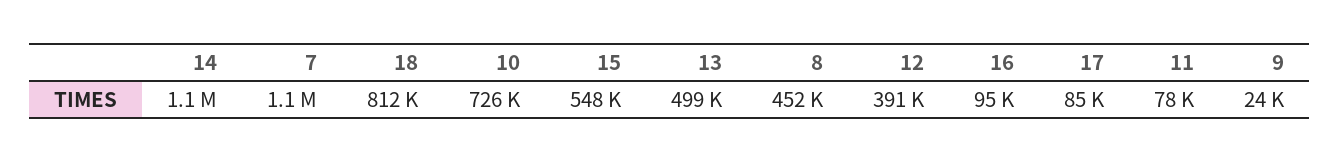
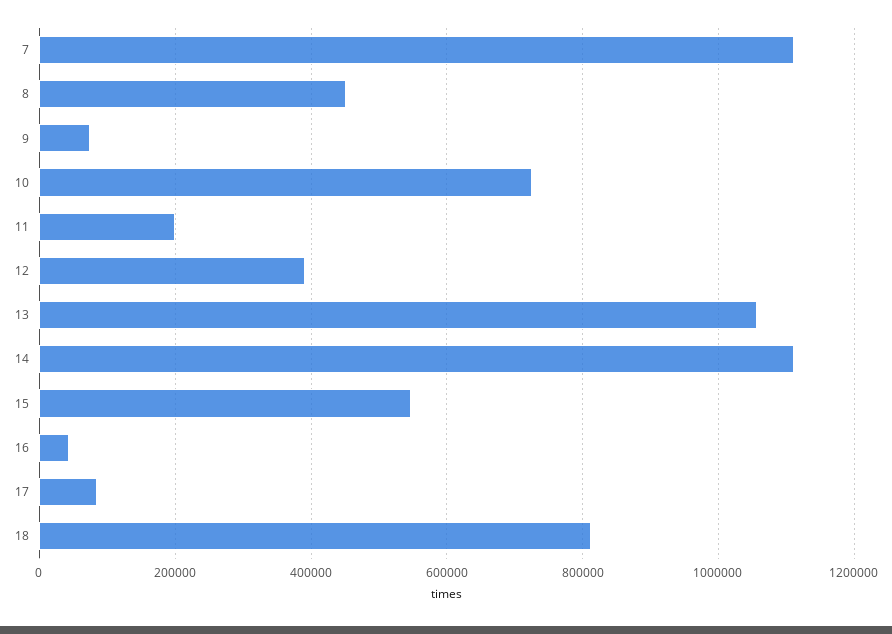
13: 499000 -> 1060000
16: 95000 -> 40000
11: 78000 -> 200000
9: 24000 -> 80000

